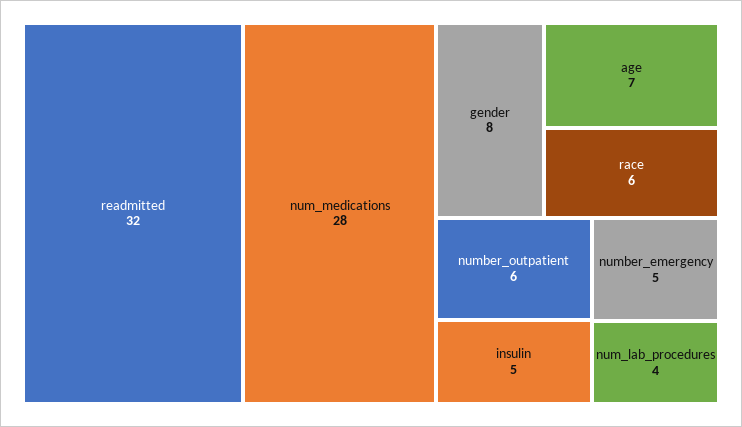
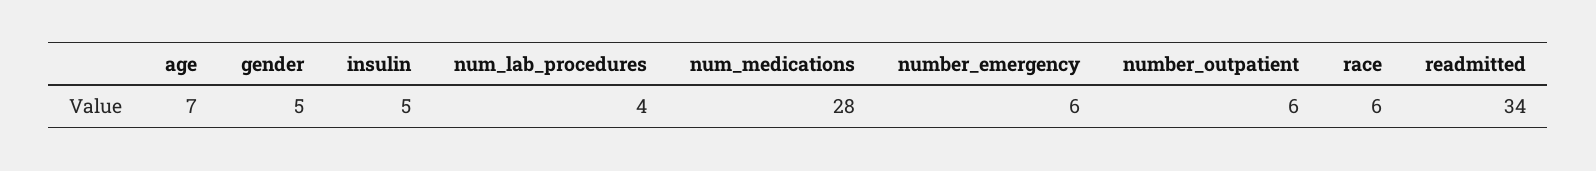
readmitted: 32 -> 34
gender: 8 -> 5
number_emergency: 5 -> 6

